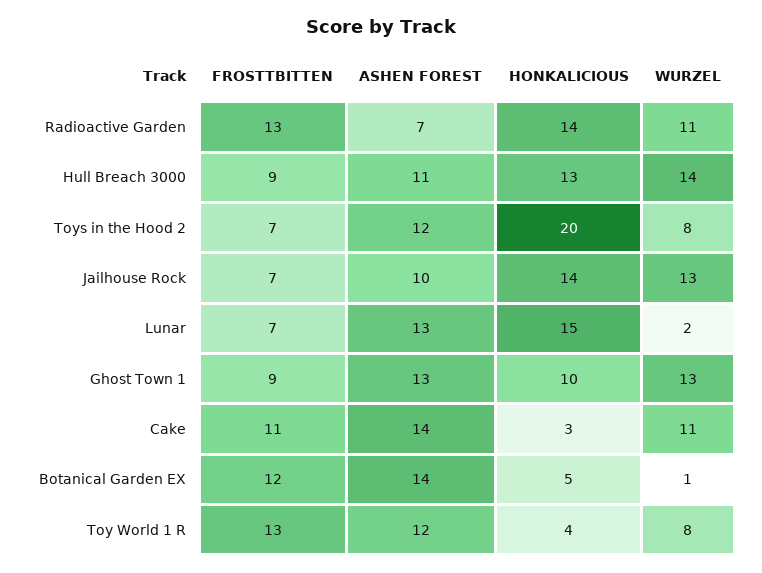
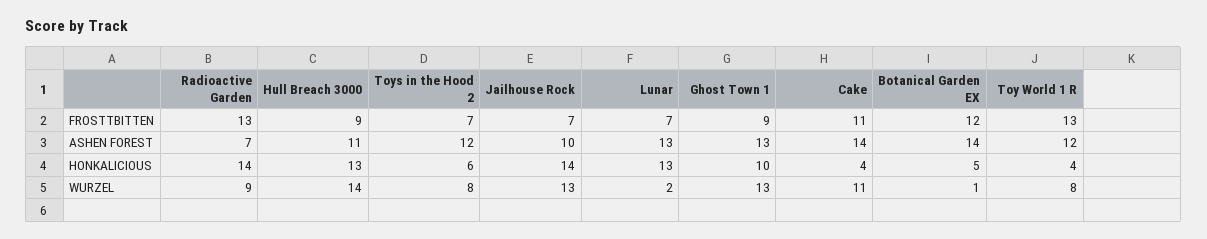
WURZEL, Radioactive Garden: 11 -> 9
HONKALICIOUS, Toys in the Hood 2: 20 -> 6
HONKALICIOUS, Lunar: 15 -> 13
HONKALICIOUS, Cake: 3 -> 4

